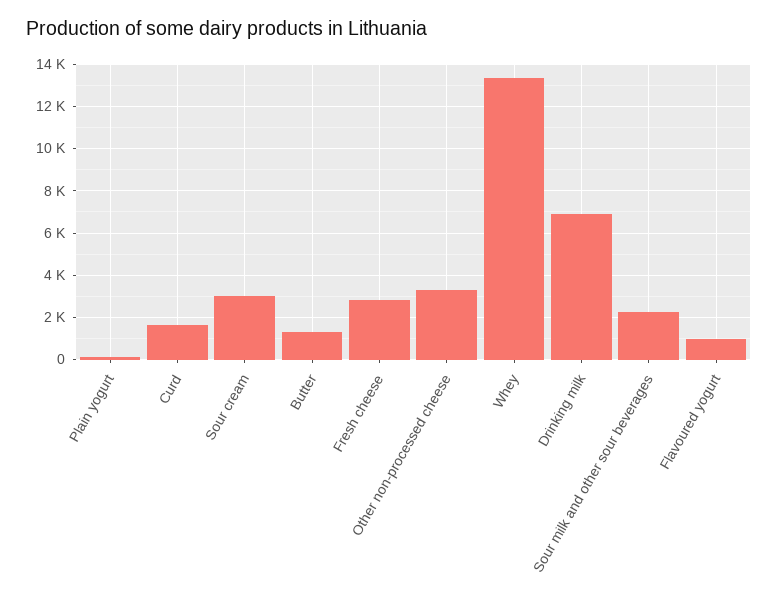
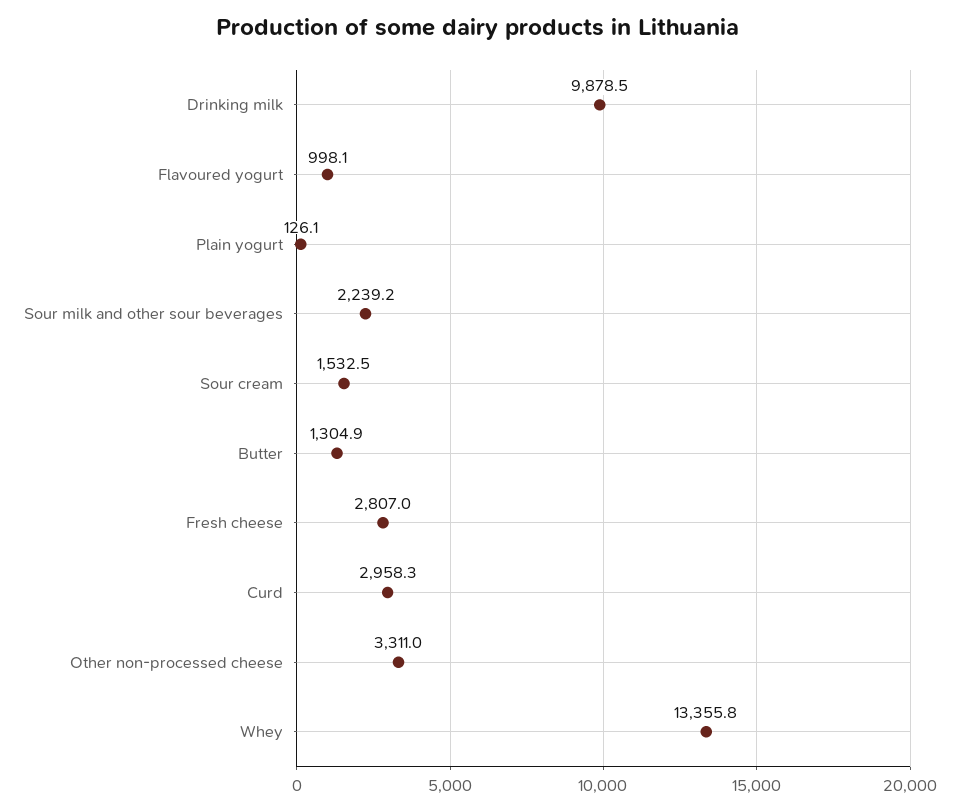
Curd: 1500 -> 2958.3
Sour cream: 3000 -> 1532.5
Drinking milk: 7000 -> 9878.5

